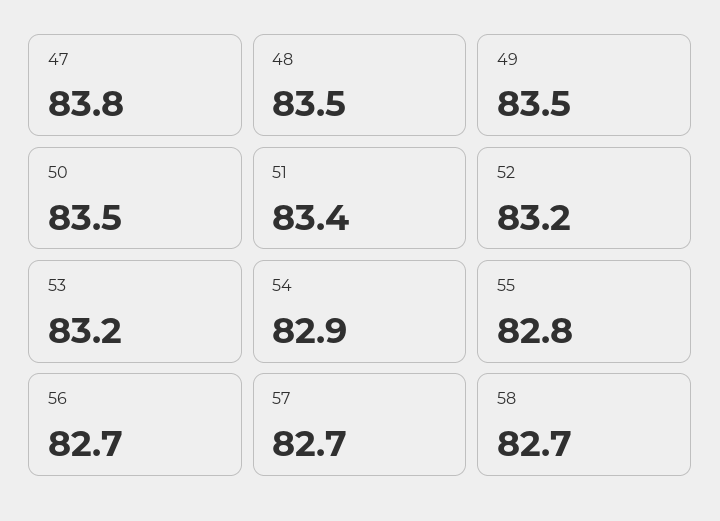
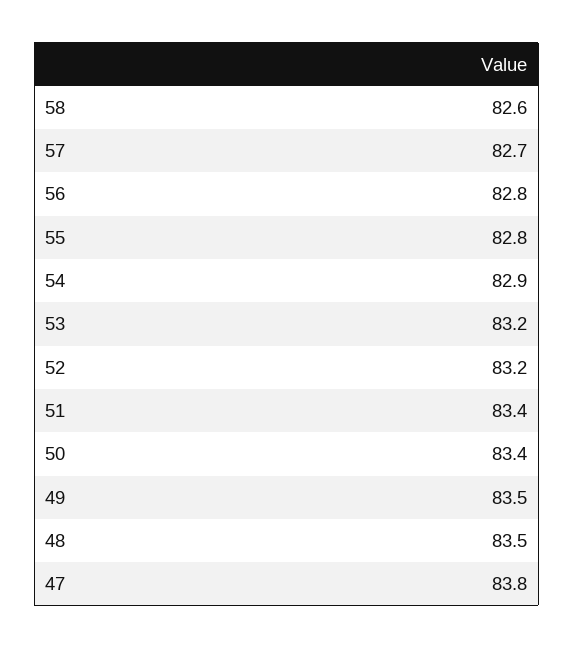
50: 83.5 -> 83.4
56: 82.7 -> 82.8
58: 82.7 -> 82.6

